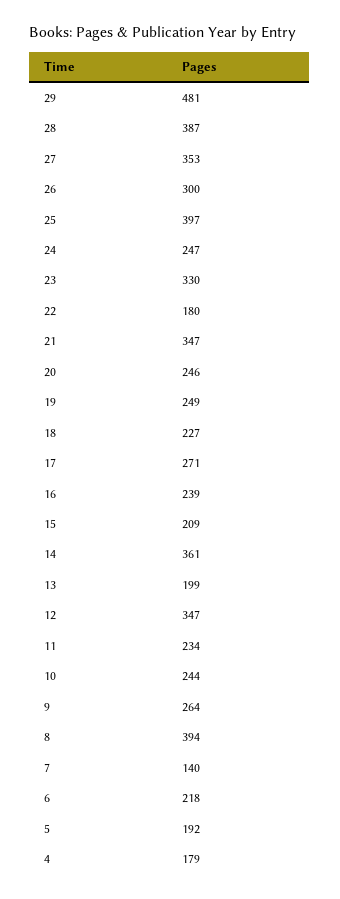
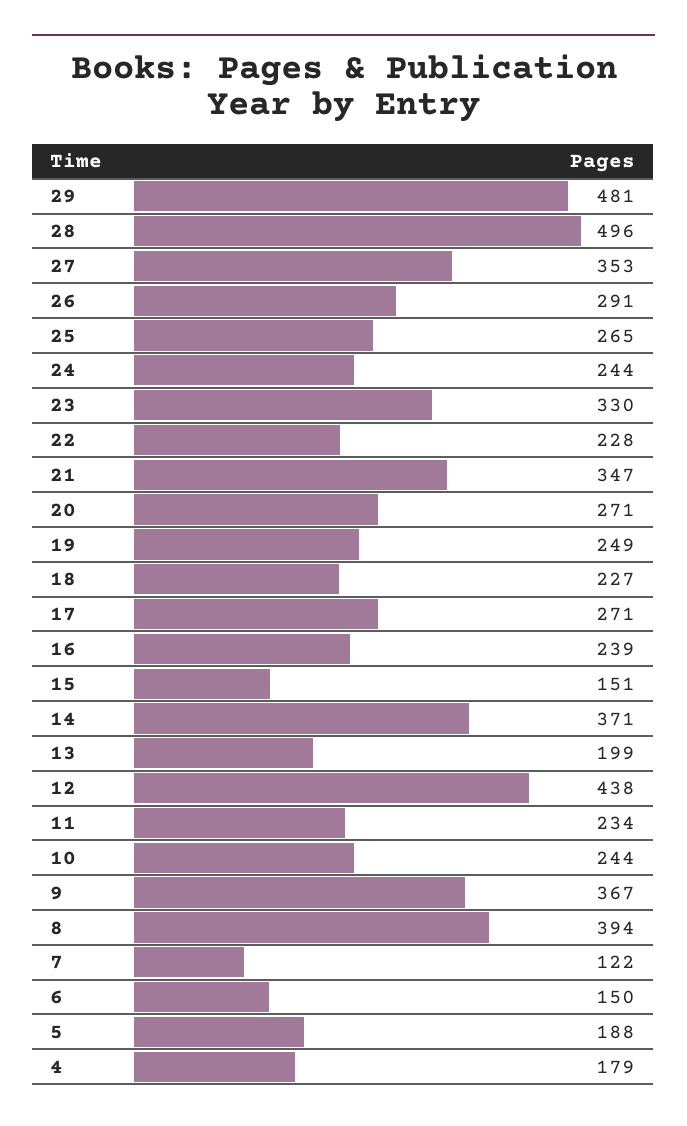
28: 387 -> 496
26: 300 -> 291
25: 397 -> 265
24: 247 -> 244
22: 180 -> 228
20: 246 -> 271
15: 209 -> 151
14: 361 -> 371
12: 347 -> 438
9: 264 -> 367
7: 140 -> 122
6: 218 -> 150
5: 192 -> 188

